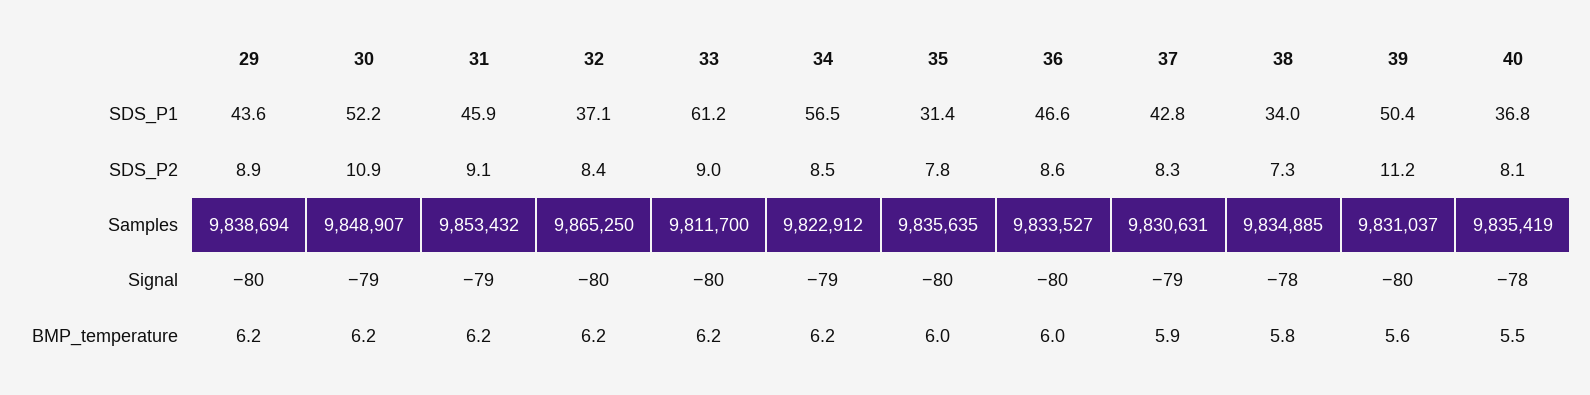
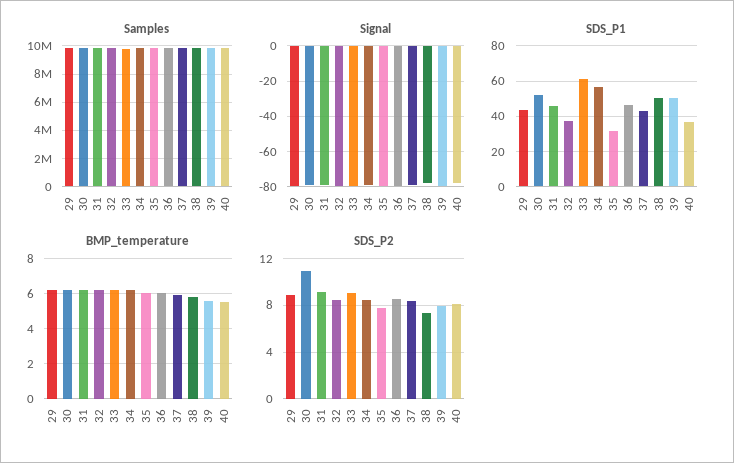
SDS_P1, 38: 34 -> 50
SDS_P2, 39: 11.2 -> 8

